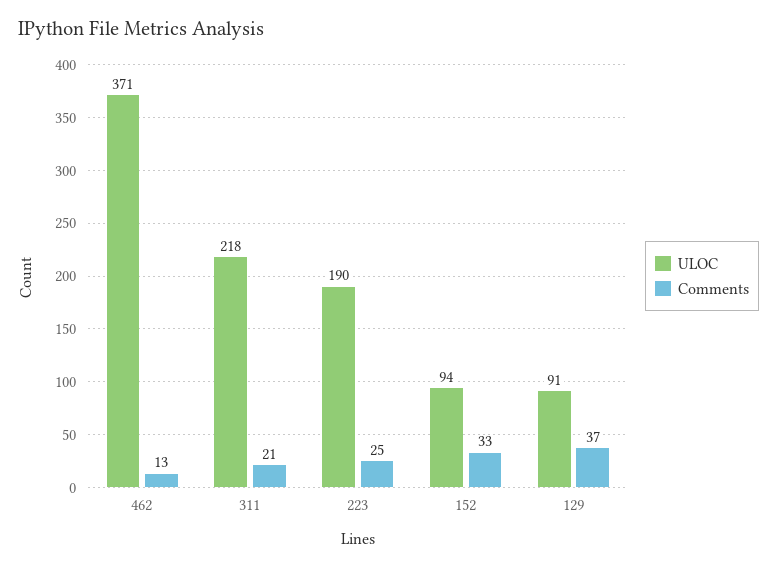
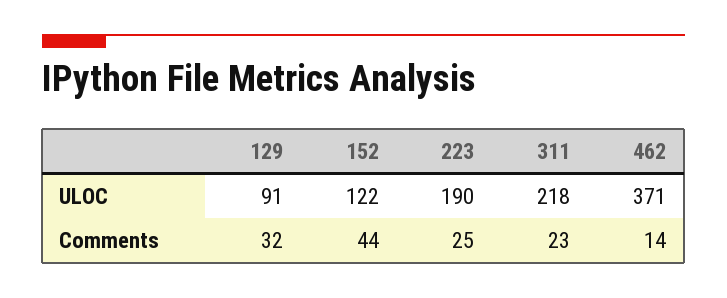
Comments, 462: 13 -> 14
Comments, 311: 21 -> 23
ULOC, 152: 94 -> 122
Comments, 152: 33 -> 44
Comments, 129: 37 -> 32

